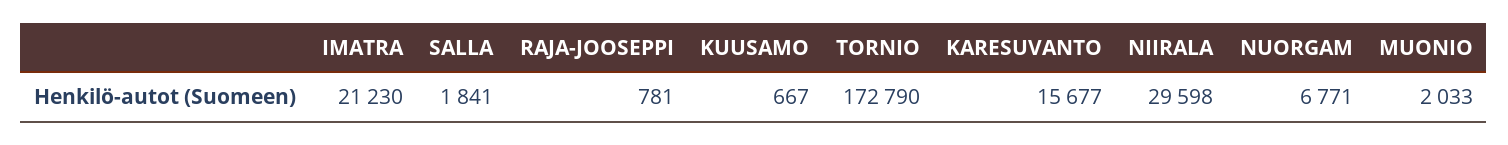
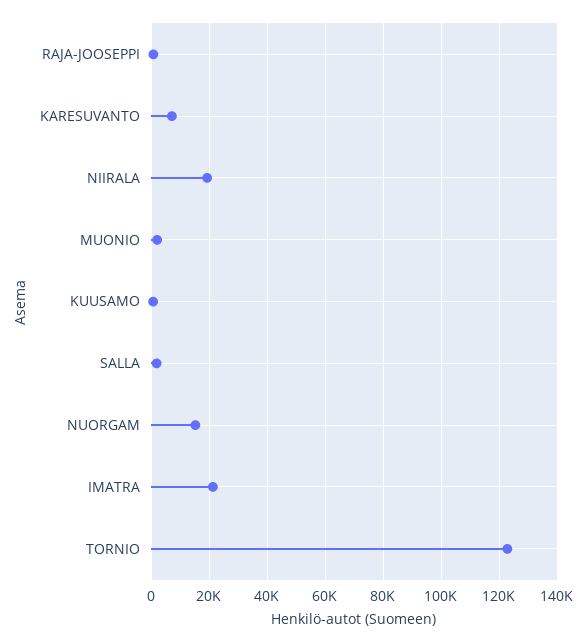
TORNIO: 172790 -> 122500
KARESUVANTO: 15677 -> 7500
NIIRALA: 29598 -> 20000
NUORGAM: 6771 -> 15000

